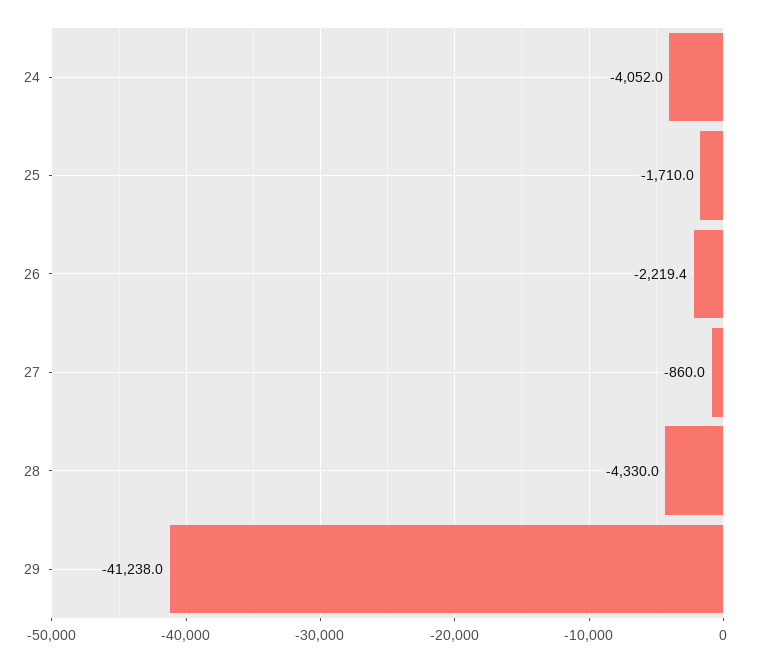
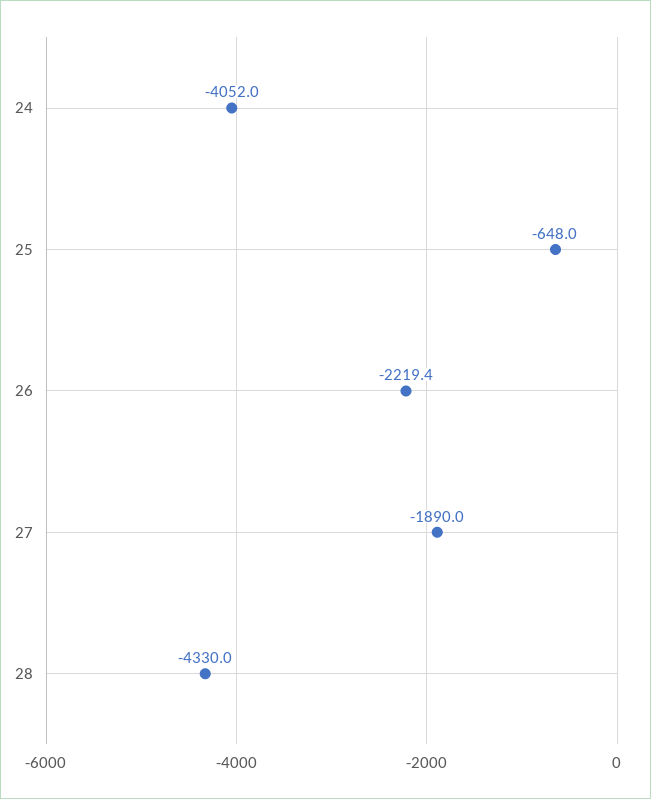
25: -1710 -> -648
27: -860 -> -1890
29: -41238 -> none

